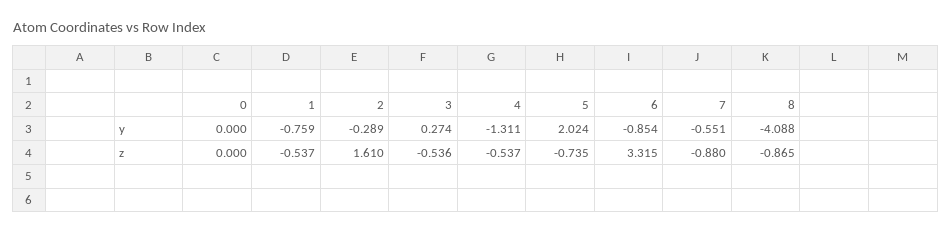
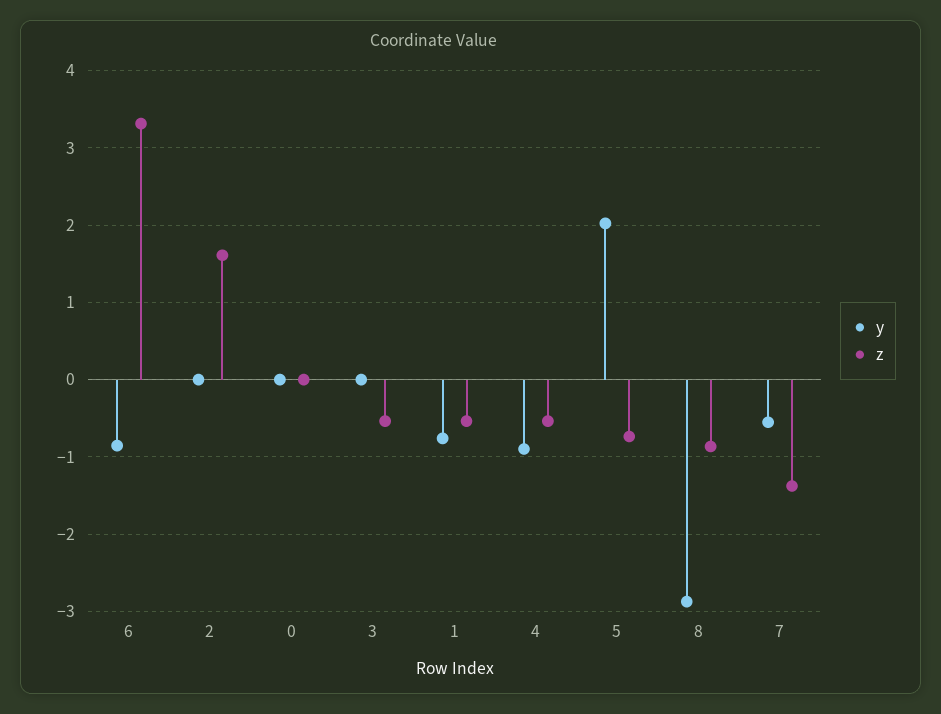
y, 2: -0.289 -> 0
y, 3: 0.274 -> 0
y, 4: -1.311 -> -0.9
y, 8: -4.088 -> -2.9
z, 7: -0.88 -> -1.4

